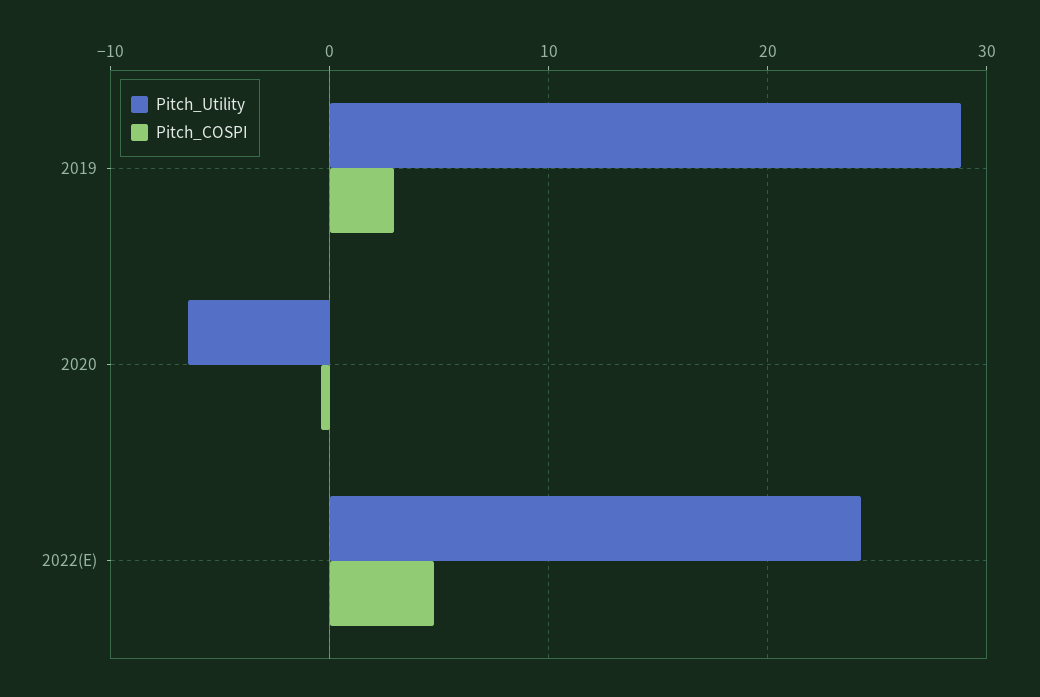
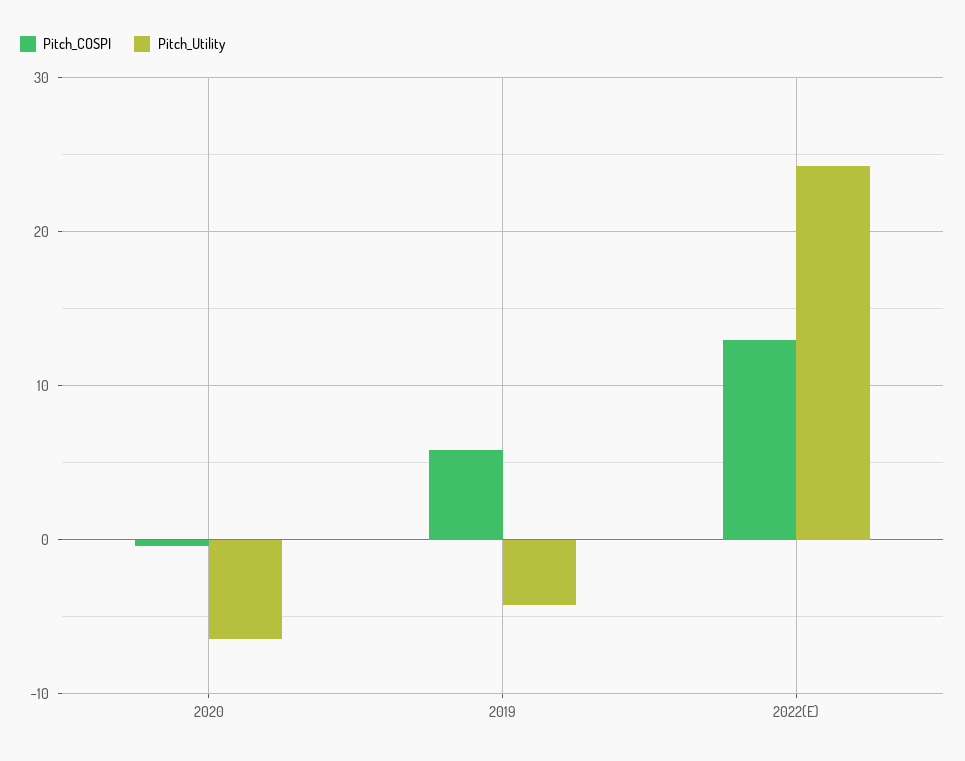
Pitch_Utility, 2019: 29 -> -4
Pitch_COSPI, 2019: 3 -> 6
Pitch_COSPI, 2022(E): 5 -> 13

